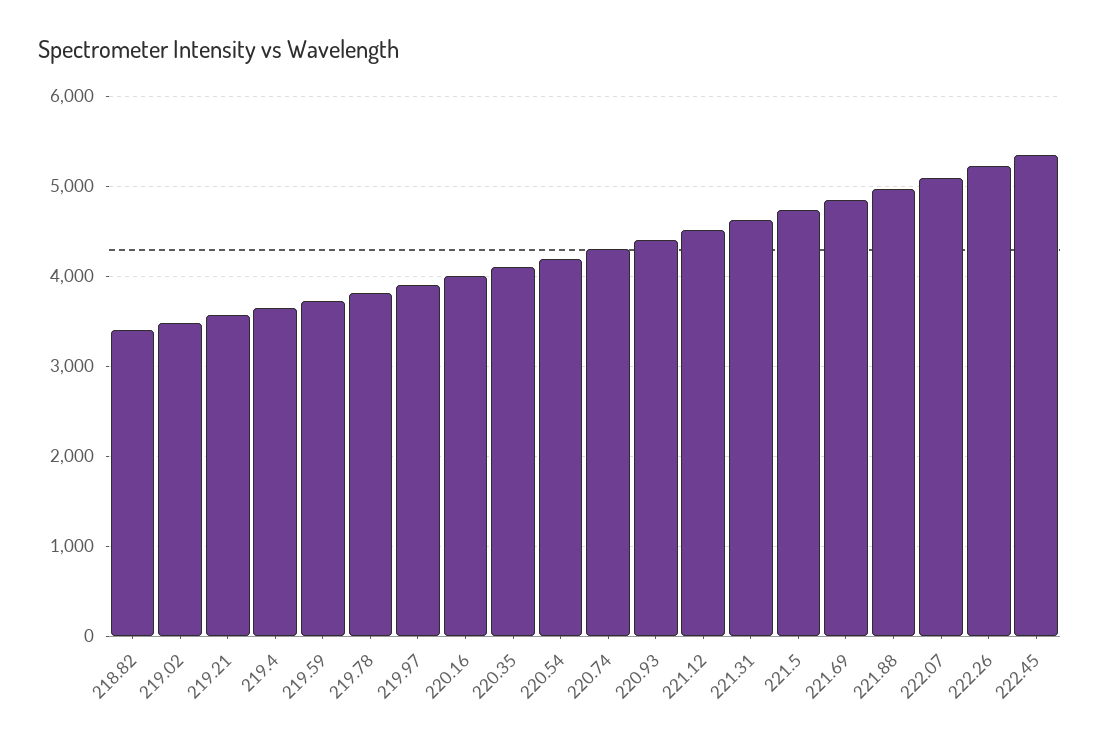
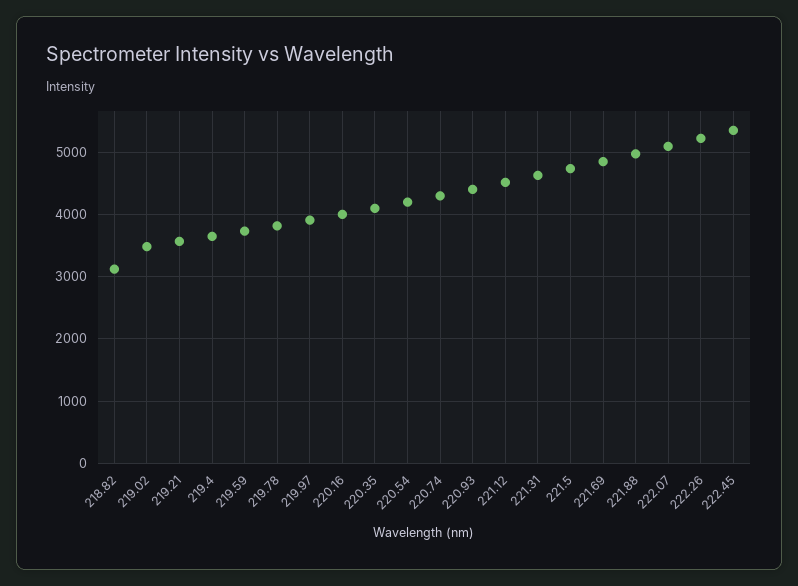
218.82: 3400 -> 3100

